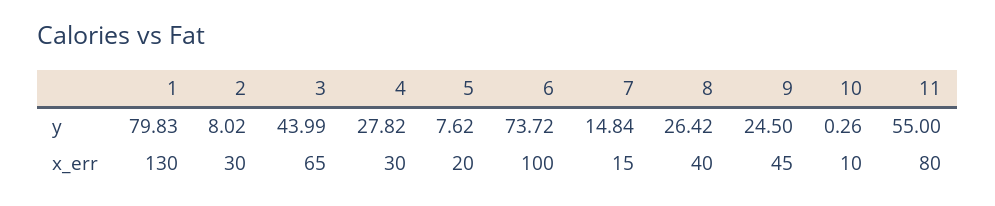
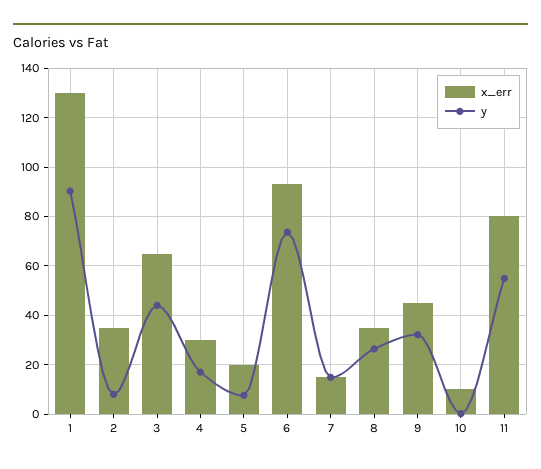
y, 1: 79.83 -> 90
y, 4: 27.82 -> 17.5
y, 9: 24.5 -> 32.5
x_err, 2: 30 -> 35
x_err, 6: 100 -> 92.5
x_err, 8: 40 -> 35

